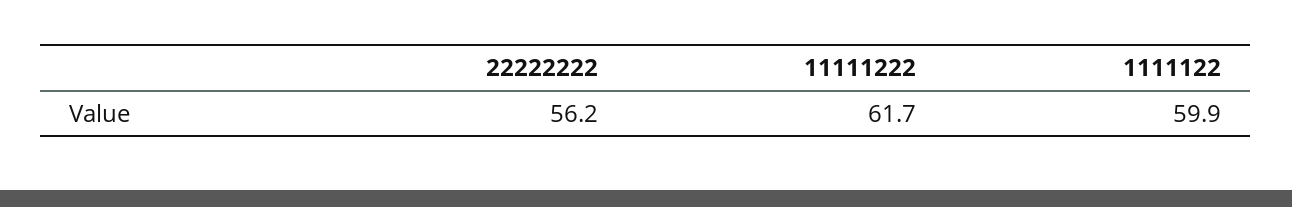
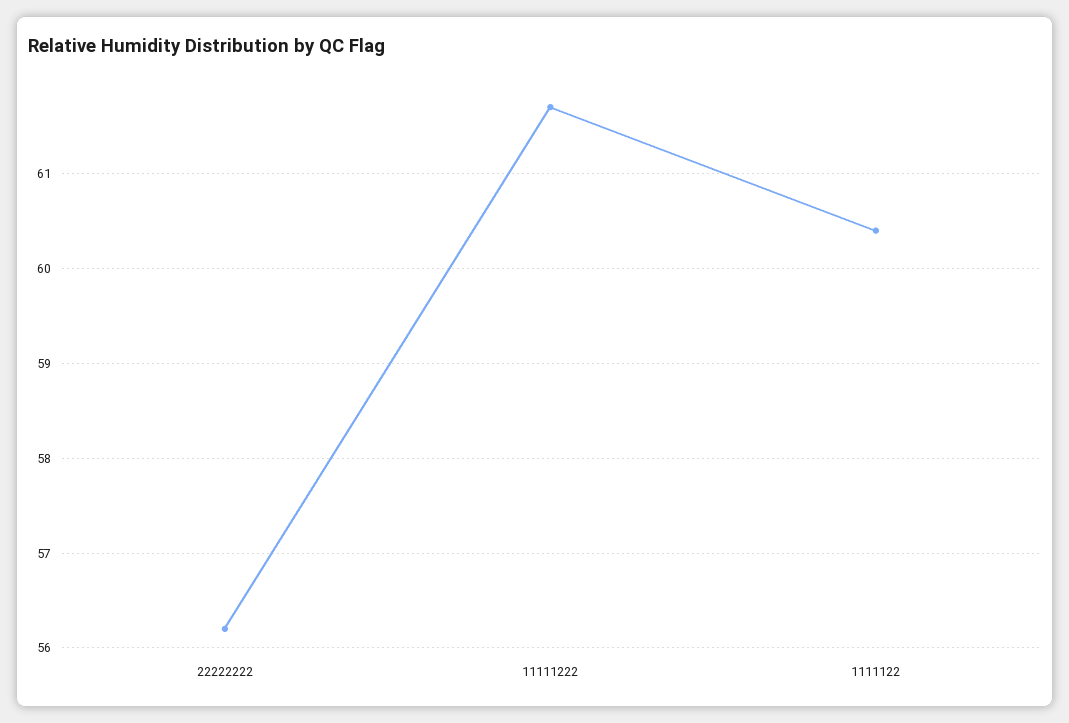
1111122: 59.9 -> 60.4

